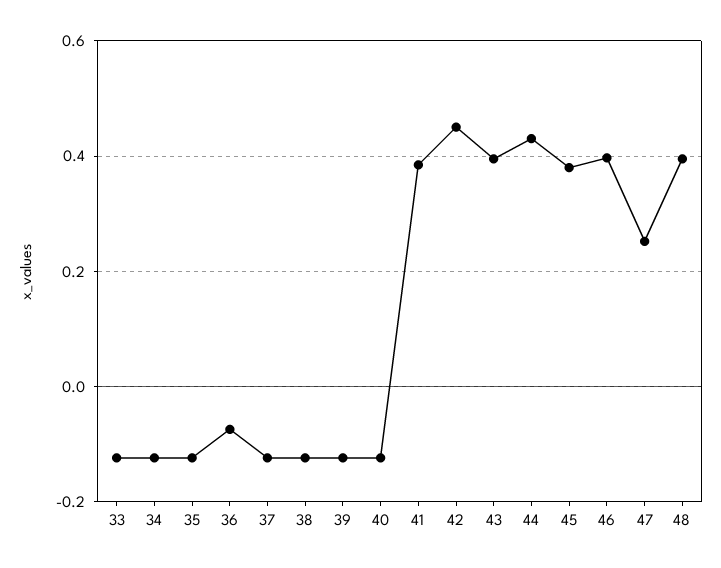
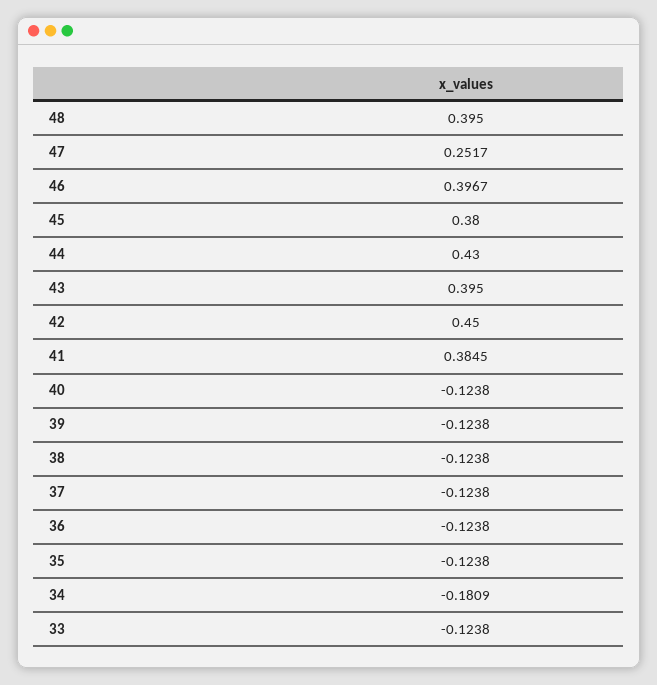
34: -0.12 -> -0.1809
36: -0.08 -> -0.1238

